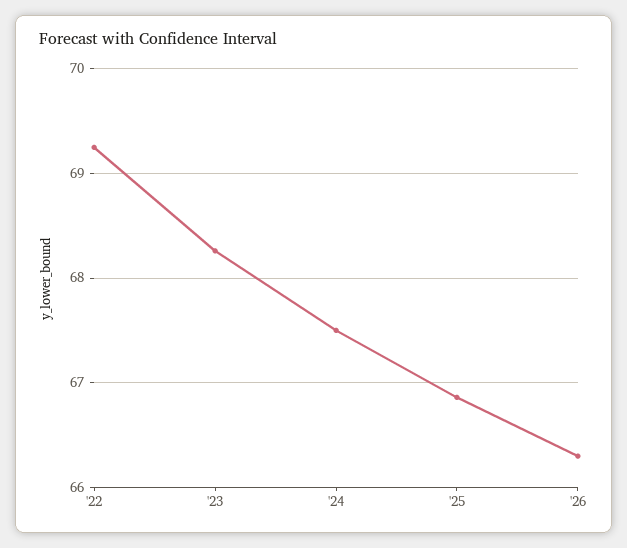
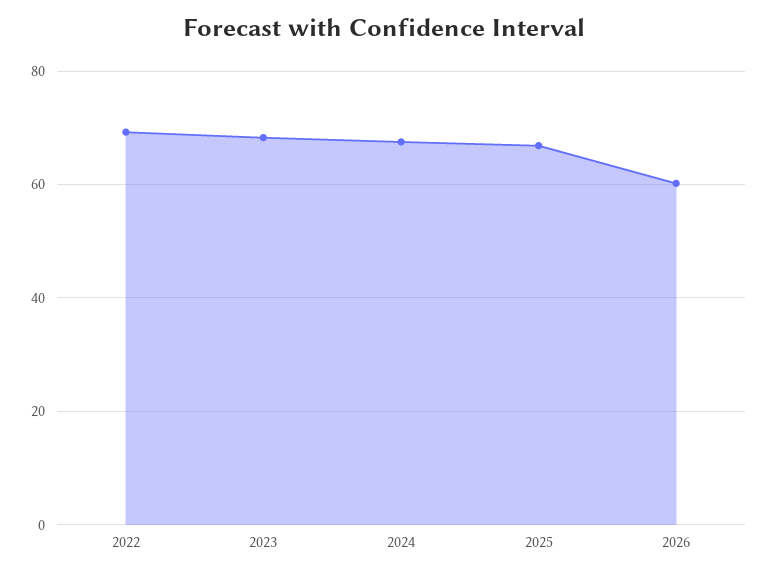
'26: 66.3 -> 60

